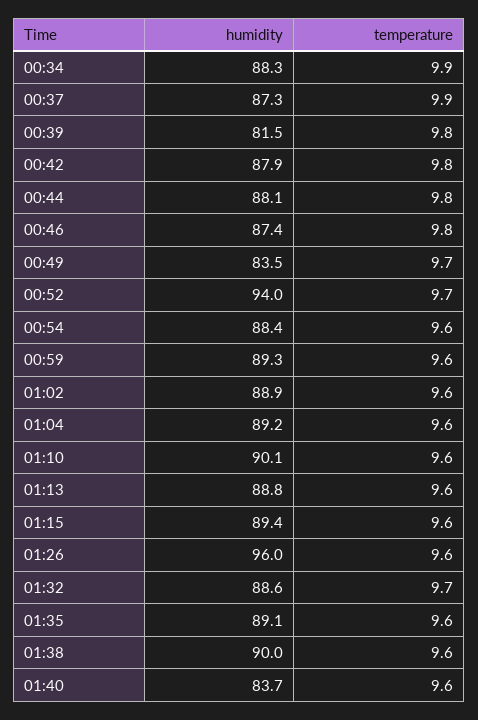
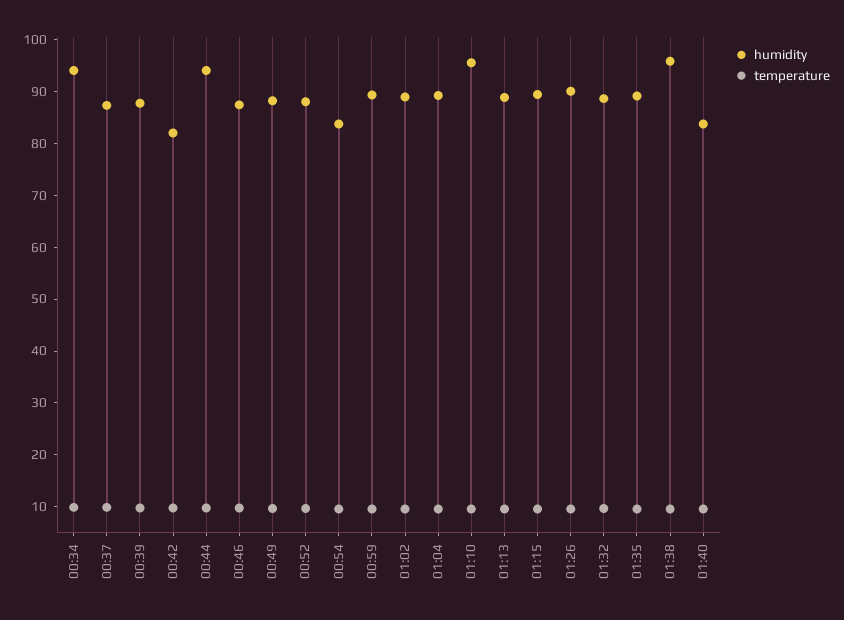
humidity, 00:34: 88.3 -> 94
humidity, 00:39: 81.5 -> 88
humidity, 00:42: 87.9 -> 82
humidity, 00:44: 88.1 -> 94
humidity, 00:49: 83.5 -> 88
humidity, 00:52: 94 -> 88
humidity, 00:54: 88.4 -> 84
humidity, 01:10: 90.1 -> 96
humidity, 01:26: 96 -> 90
humidity, 01:38: 90 -> 96

